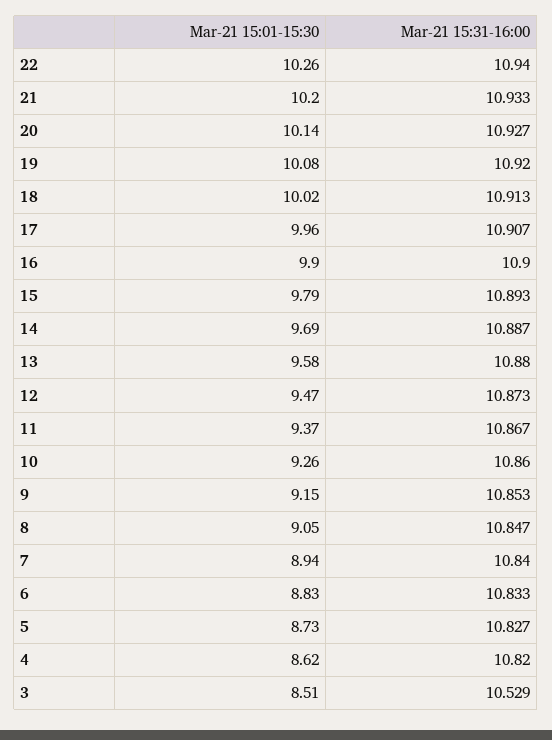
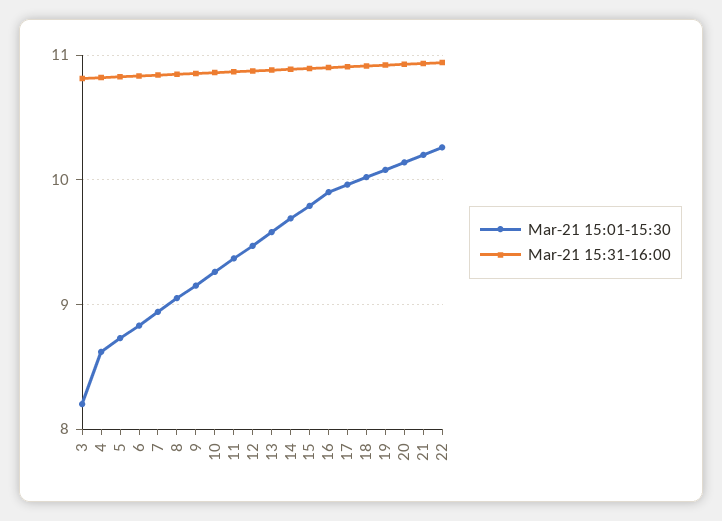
Mar-21 15:01-15:30, 3: 8.51 -> 8.2
Mar-21 15:31-16:00, 3: 10.529 -> 10.8

